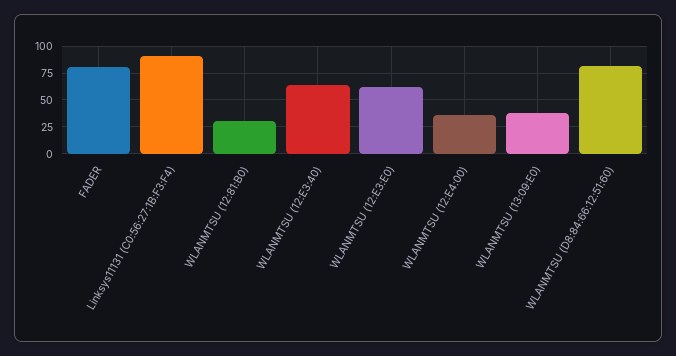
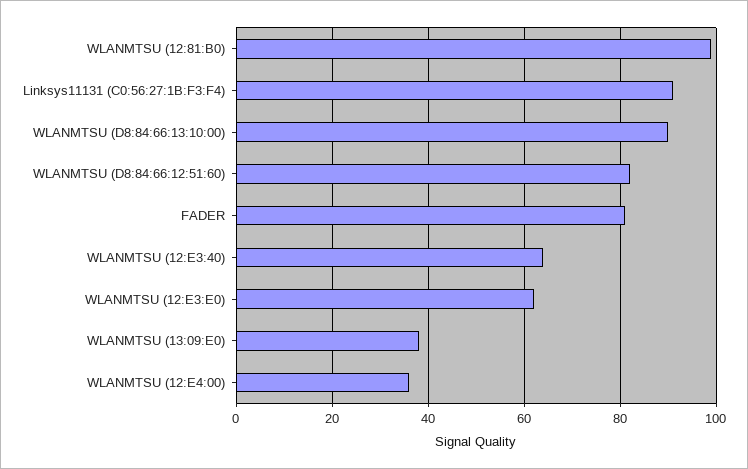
WLANMTSU (12:81:B0): 25 -> 100
WLANMTSU (D8:84:66:13:10:00): none -> 90

